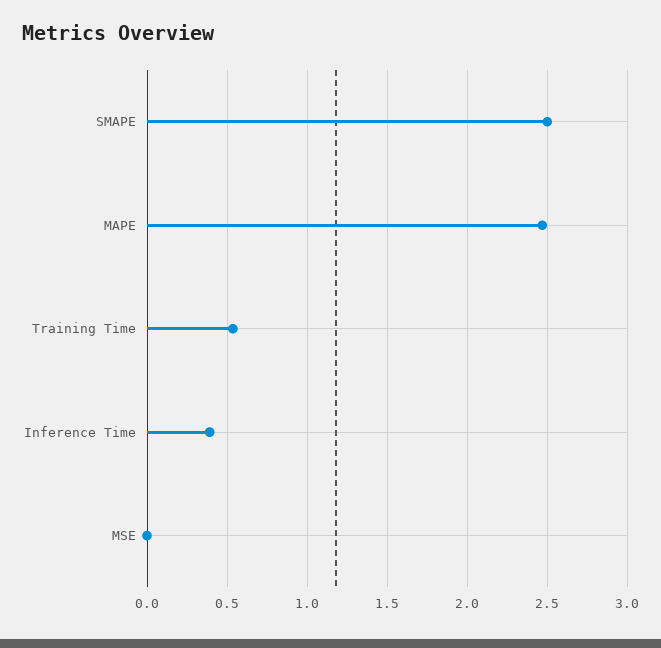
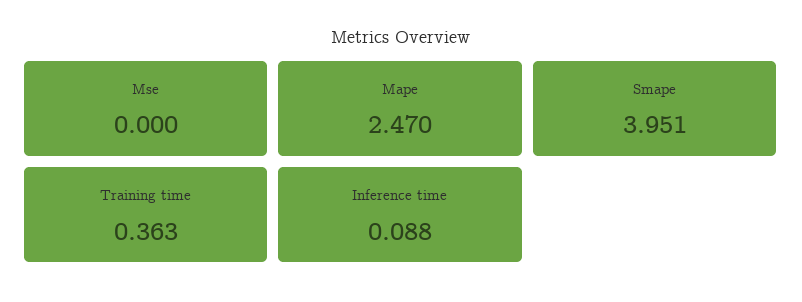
SMAPE: 2.5 -> 3.951
Training Time: 0.55 -> 0.363
Inference Time: 0.4 -> 0.088

